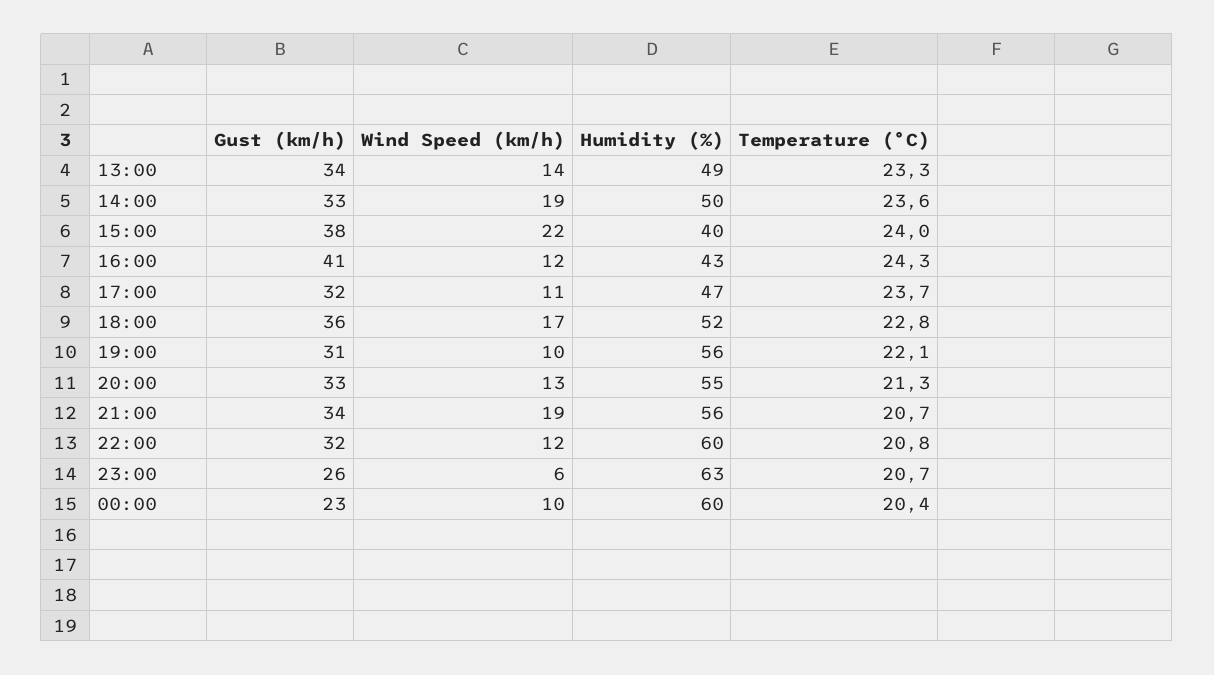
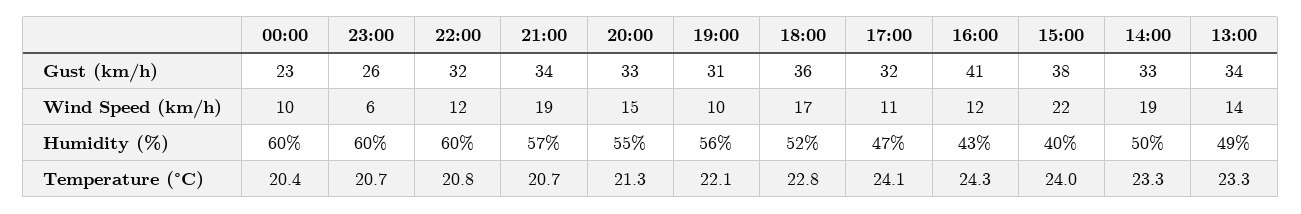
Temperature (°C), 14:00: 23.6 -> 23.3
Temperature (°C), 17:00: 23.7 -> 24.1
Wind Speed (km/h), 20:00: 13 -> 15
Humidity (%), 21:00: 56 -> 57
Humidity (%), 23:00: 63 -> 60

